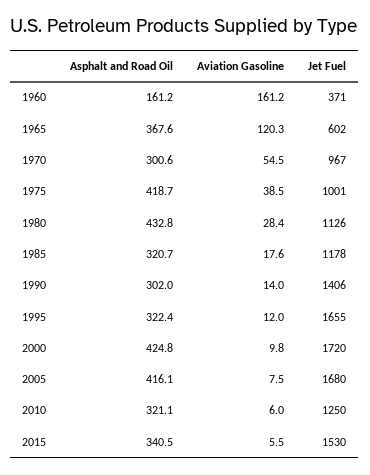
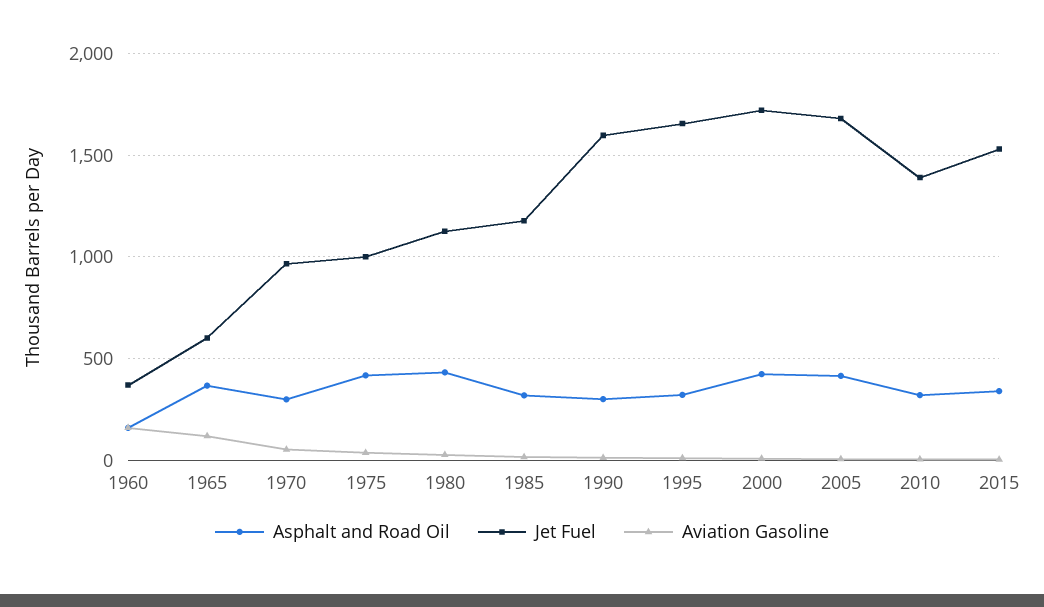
Jet Fuel, 1990: 1406 -> 1600
Jet Fuel, 2010: 1250 -> 1400

